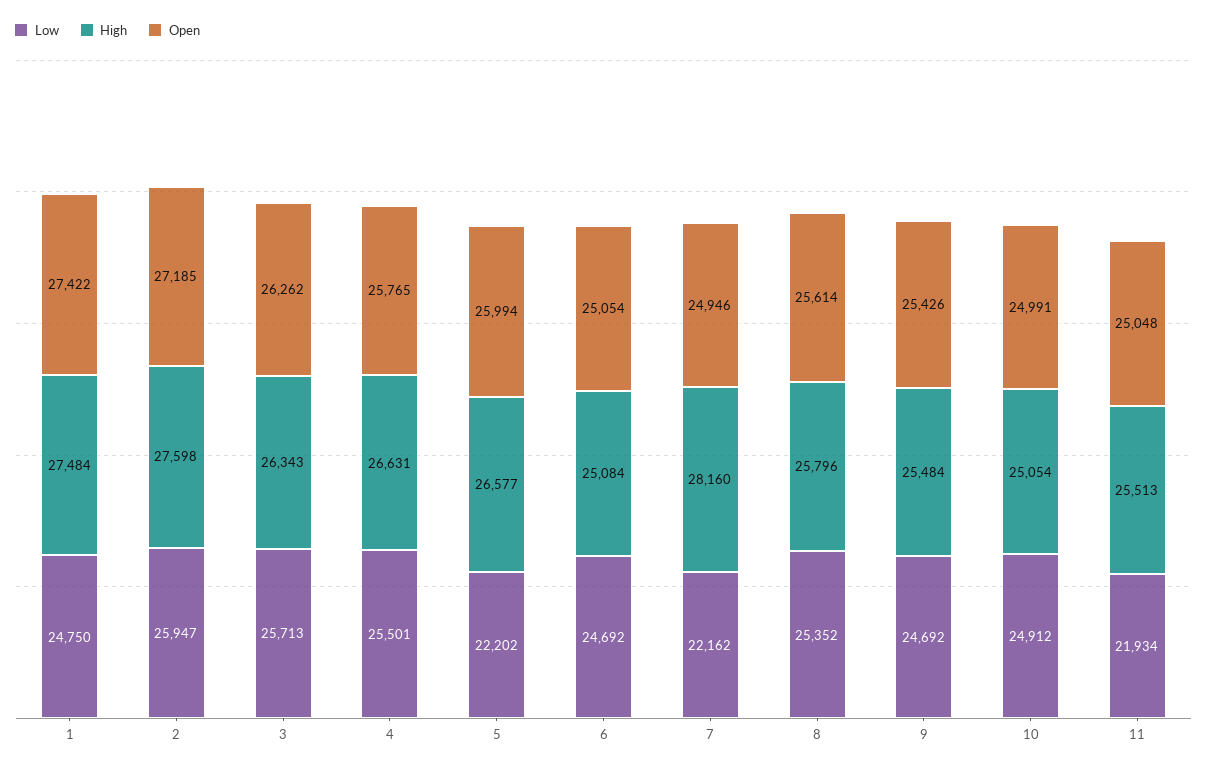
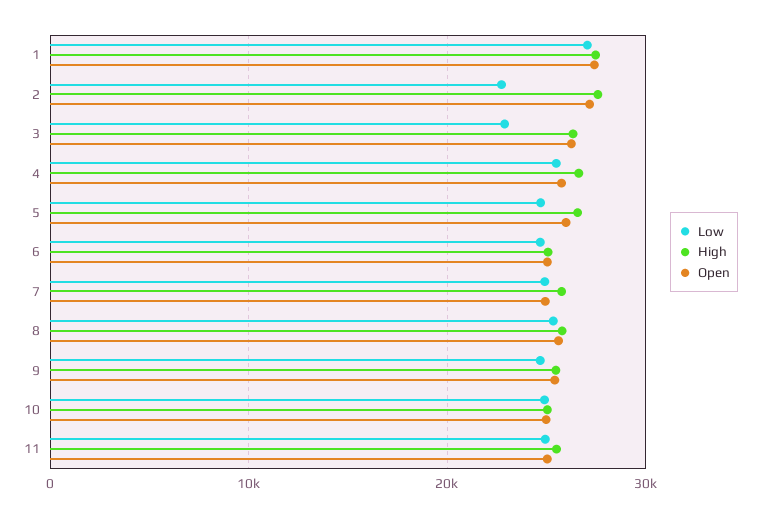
Low, 1: 24750 -> 27000
Low, 2: 25947 -> 23000
Low, 3: 25713 -> 23000
Low, 5: 22202 -> 25000
Low, 7: 22162 -> 25000
High, 7: 28160 -> 26000
Low, 11: 21934 -> 25000

